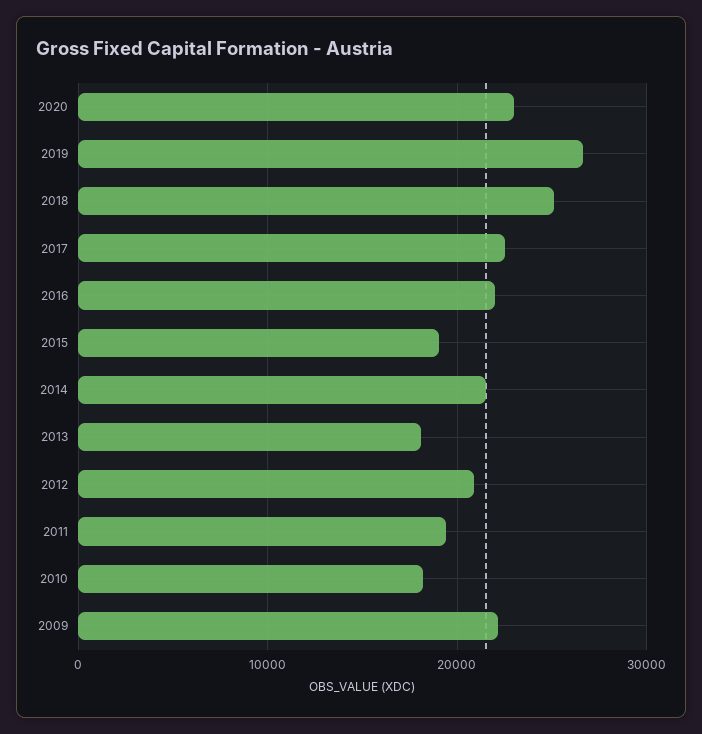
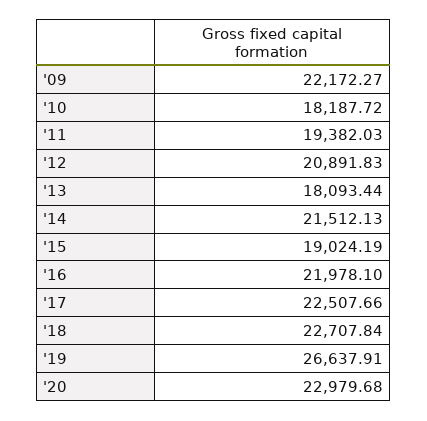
2018: 25000 -> 22707.84

